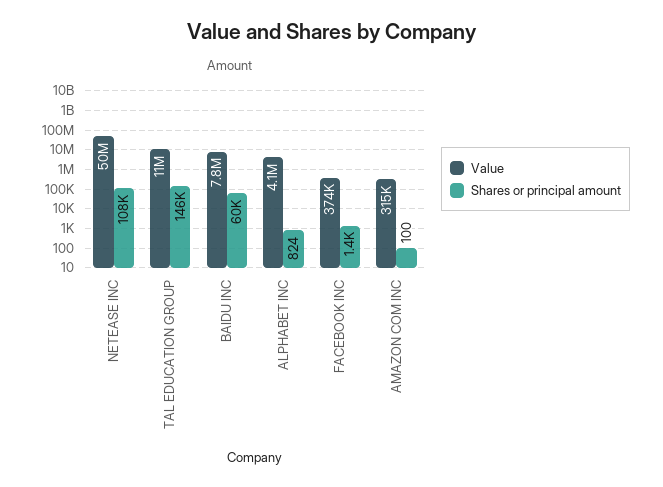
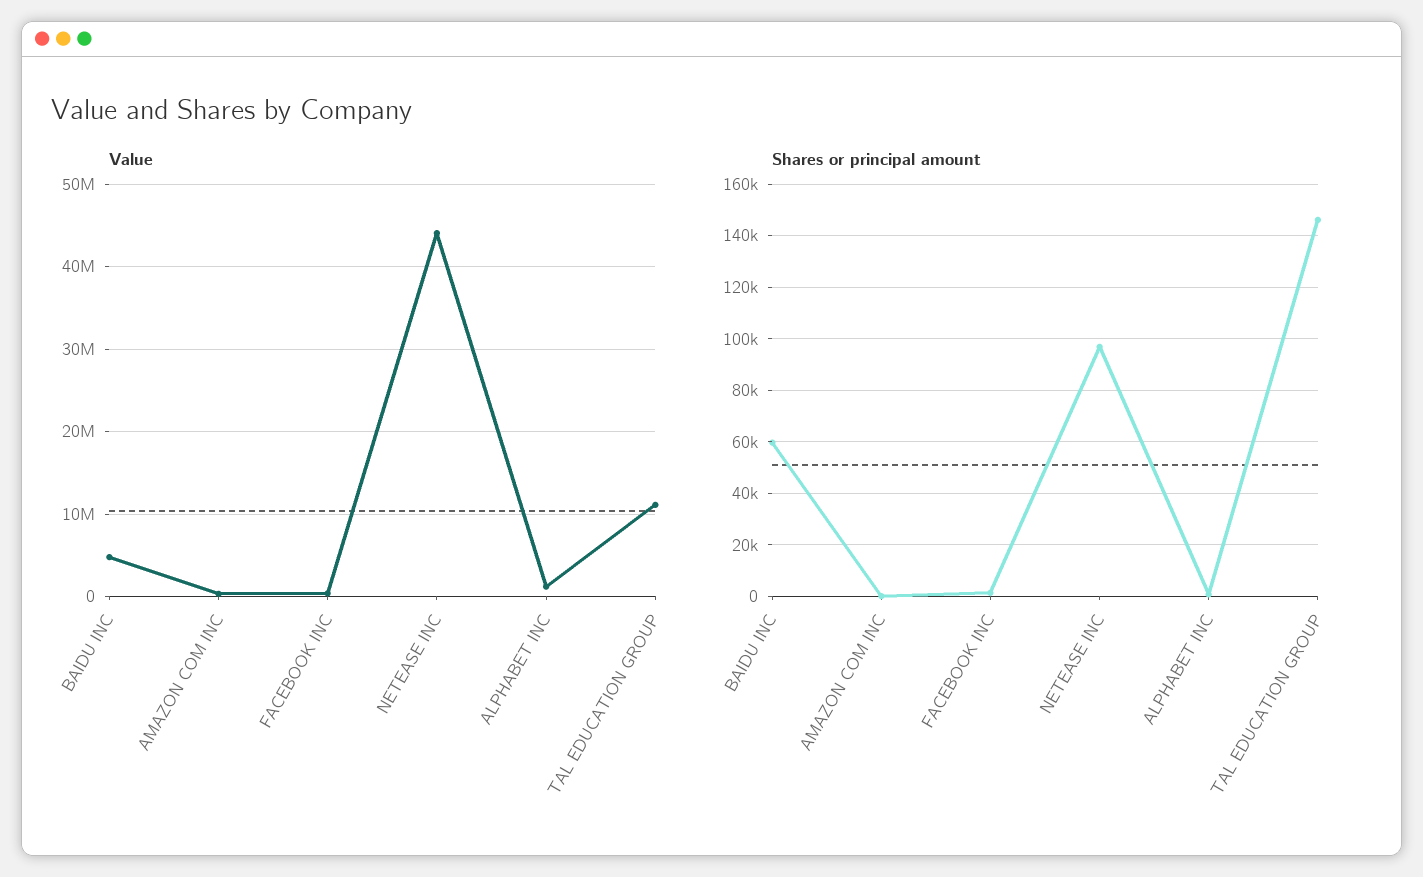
Value, NETEASE INC: 50000000 -> 44000000
Shares or principal amount, NETEASE INC: 108000 -> 97500
Value, BAIDU INC: 7800000 -> 5000000
Value, ALPHABET INC: 4100000 -> 1000000

